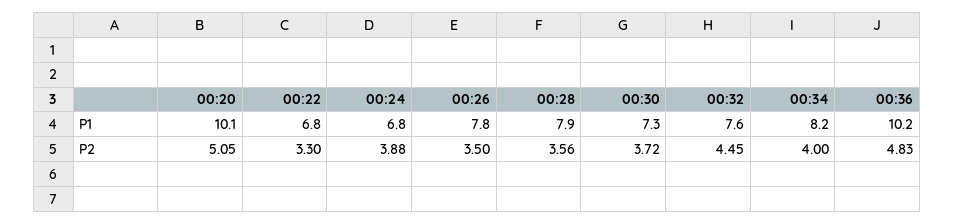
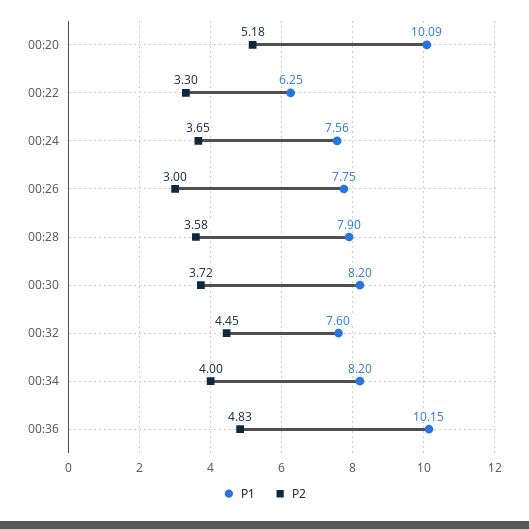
P1, 00:22: 6.8 -> 6.25
P1, 00:24: 6.8 -> 7.56
P1, 00:30: 7.3 -> 8.2
P2, 00:20: 5.05 -> 5.18
P2, 00:24: 3.88 -> 3.65
P2, 00:26: 3.5 -> 3
P2, 00:28: 3.56 -> 3.58

